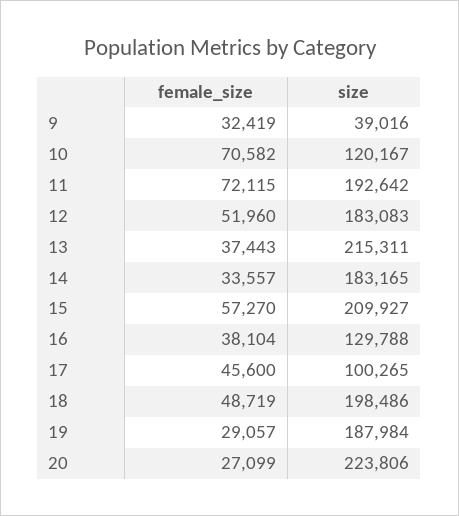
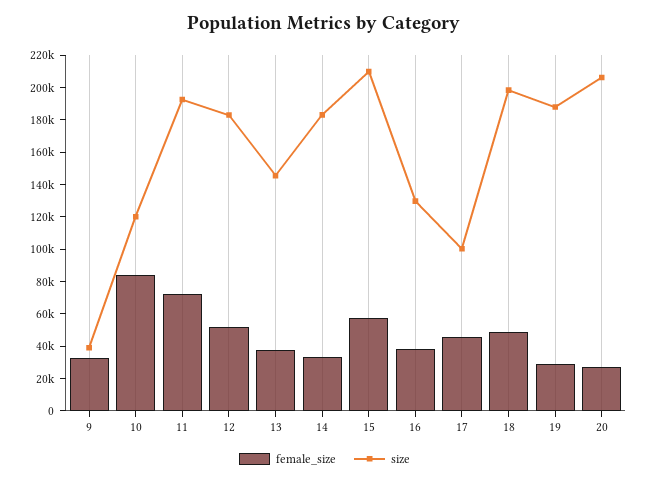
female_size, 10: 70582 -> 85000
size, 13: 215311 -> 145000
size, 20: 223806 -> 205000

